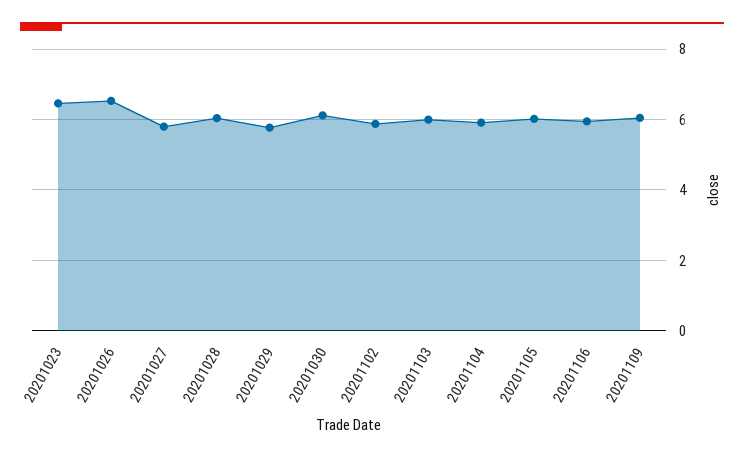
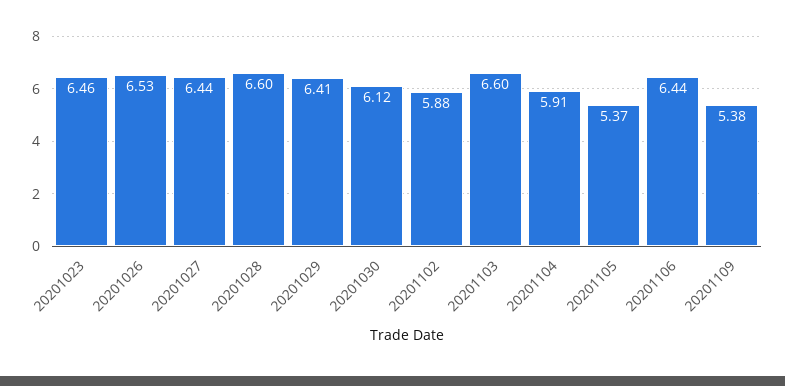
20201027: 5.8 -> 6.44
20201028: 6 -> 6.6
20201029: 5.8 -> 6.41
20201103: 6 -> 6.6
20201105: 6 -> 5.37
20201106: 6 -> 6.44
20201109: 6 -> 5.38

